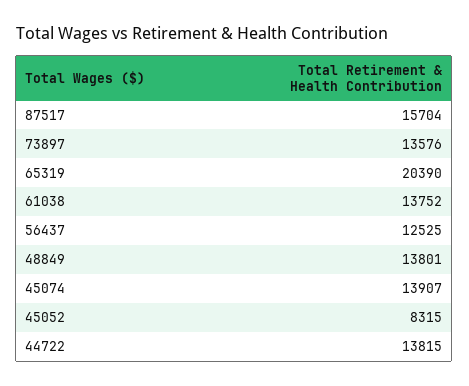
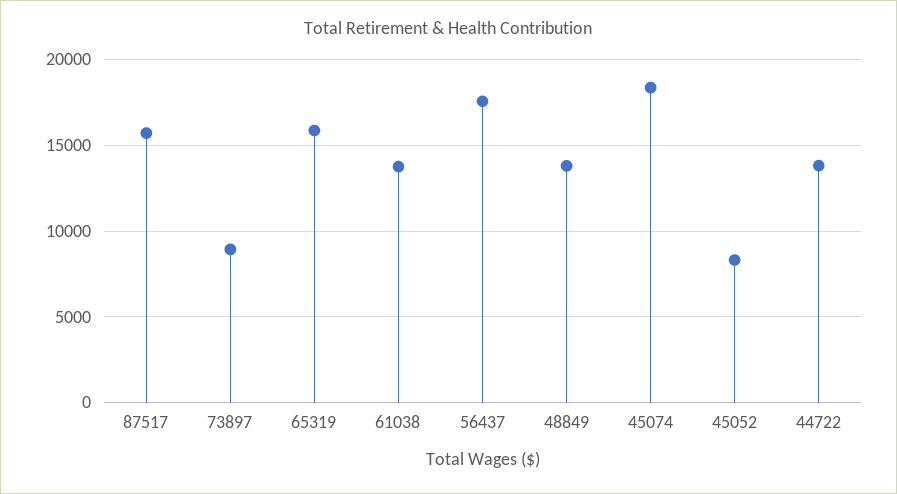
73897: 13576 -> 9000
65319: 20390 -> 16000
56437: 12525 -> 17500
45074: 13907 -> 18500

